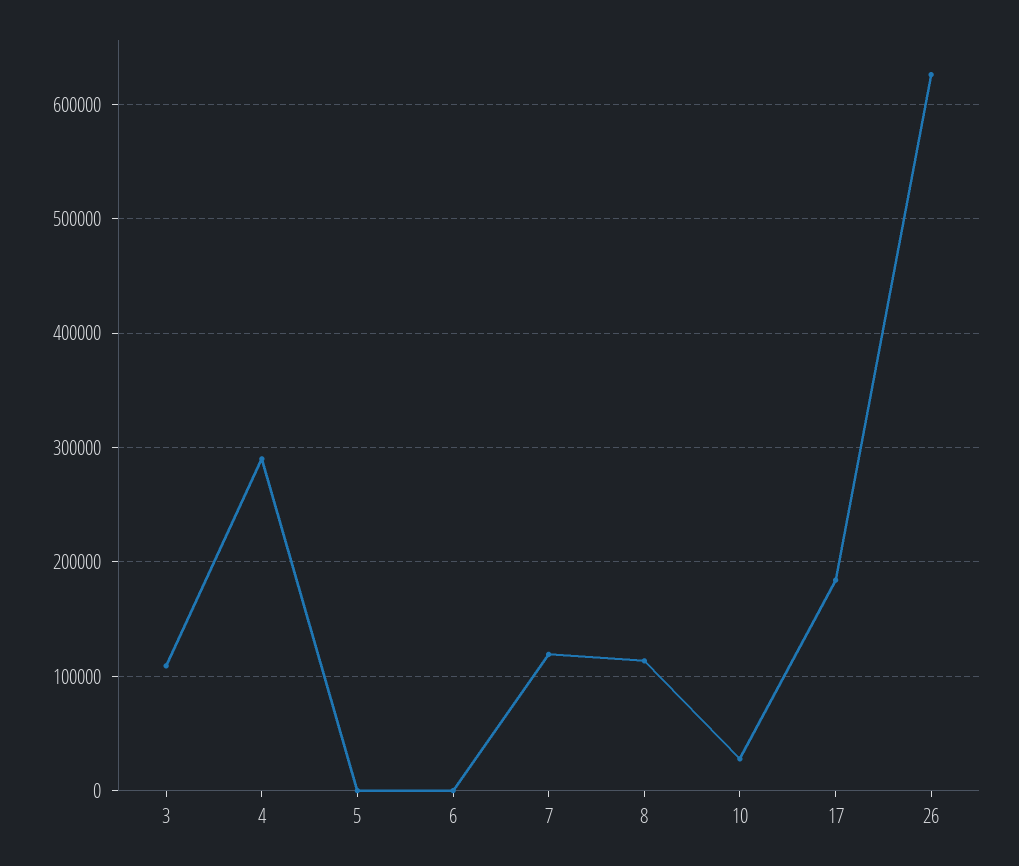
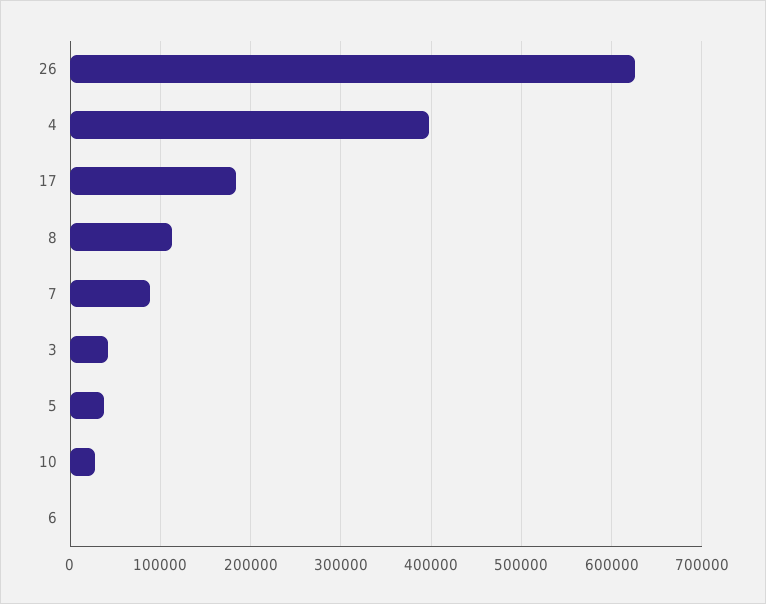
3: 110000 -> 40000
4: 290000 -> 400000
5: 0 -> 40000
7: 120000 -> 90000

